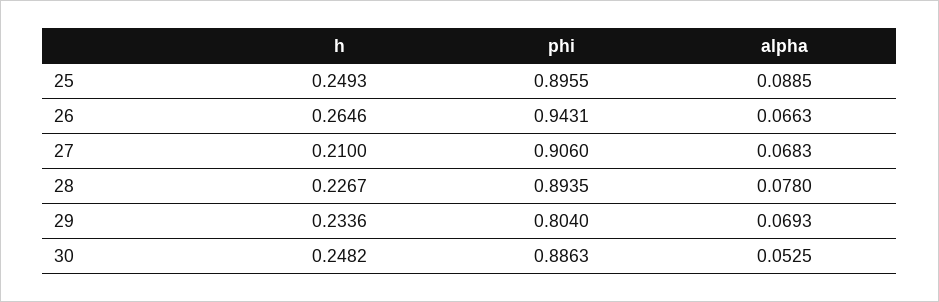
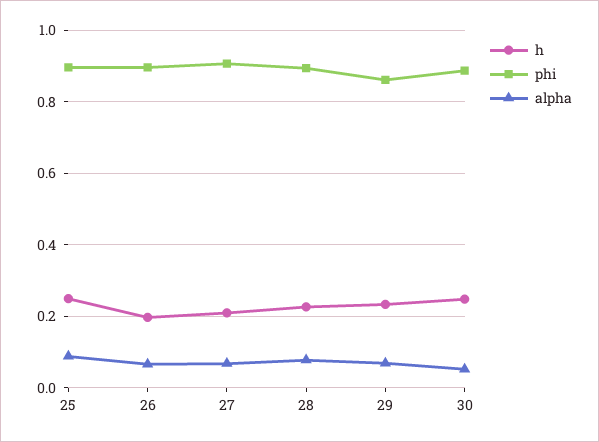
h, 26: 0.2646 -> 0.2
phi, 26: 0.9431 -> 0.9
phi, 29: 0.804 -> 0.86

